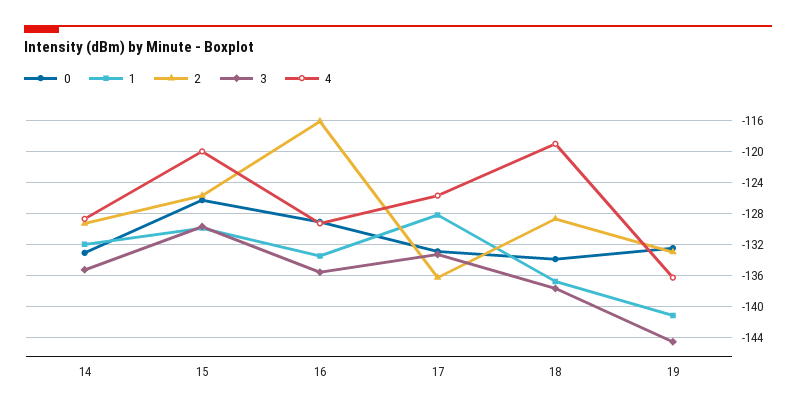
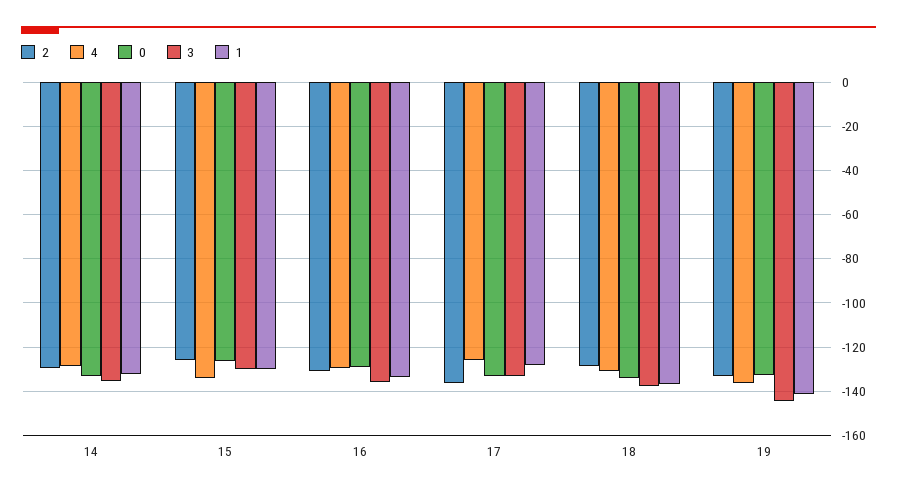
4, 15: -120 -> -135
2, 16: -116 -> -130
4, 18: -119 -> -130

